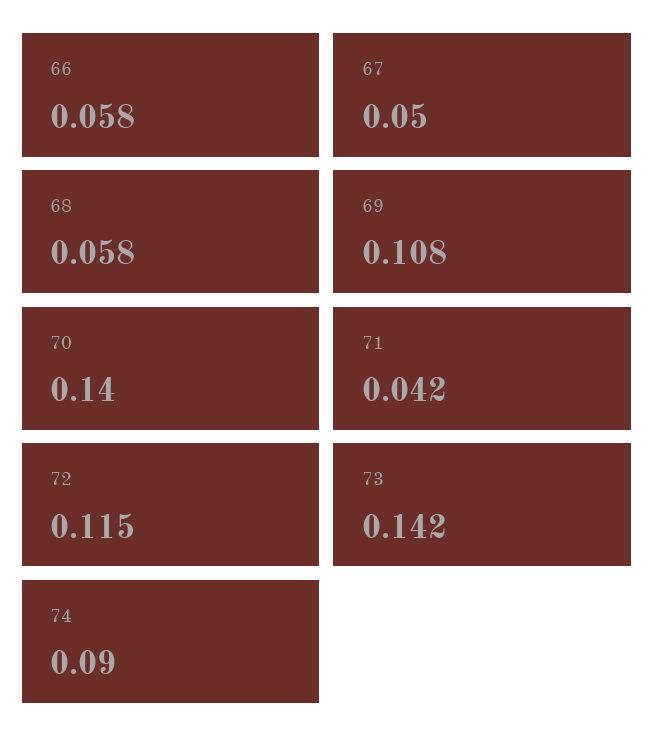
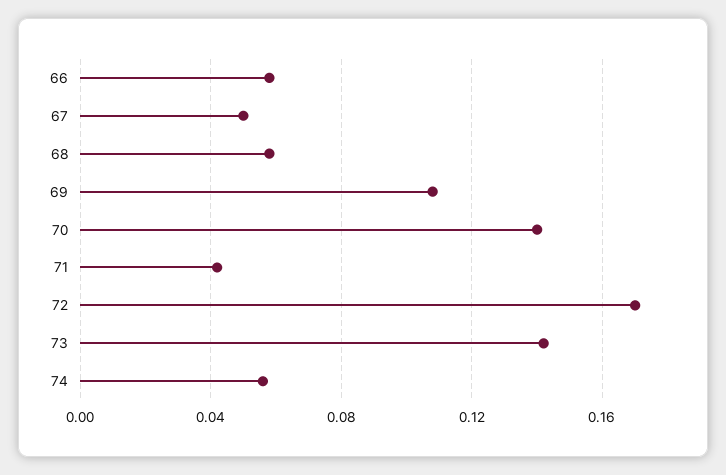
72: 0.115 -> 0.17
74: 0.09 -> 0.055

